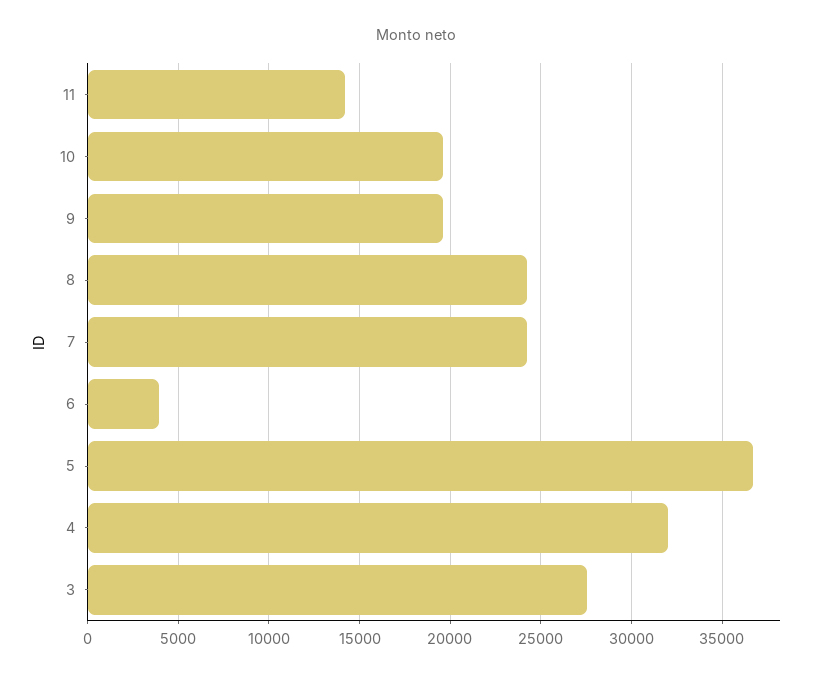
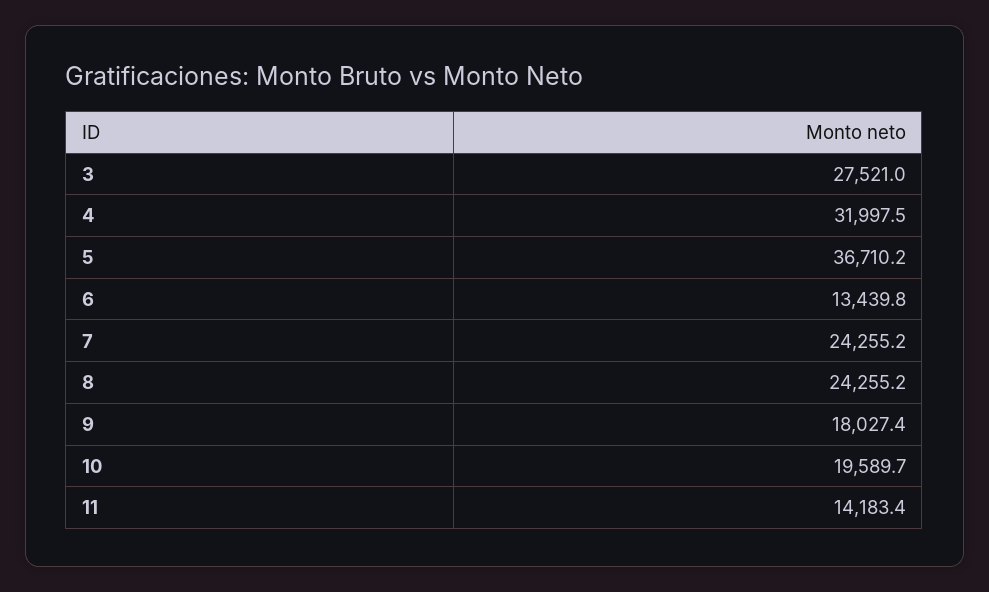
9: 19500 -> 18027.4
6: 4000 -> 13439.8

